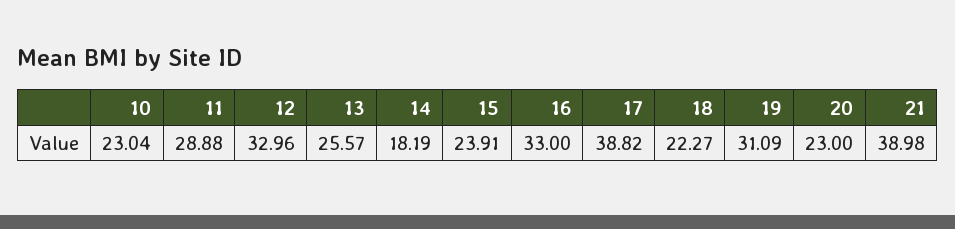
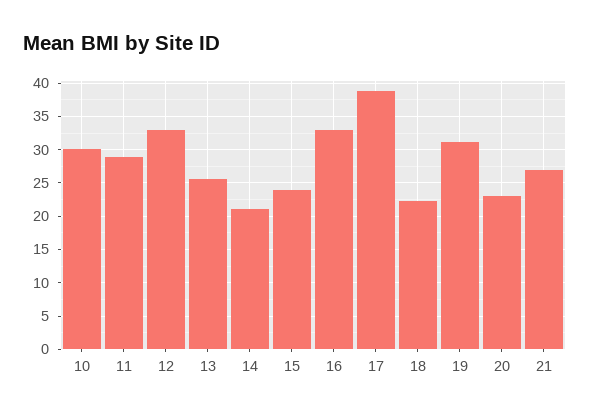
10: 23.04 -> 30
14: 18.19 -> 21
21: 38.98 -> 27

